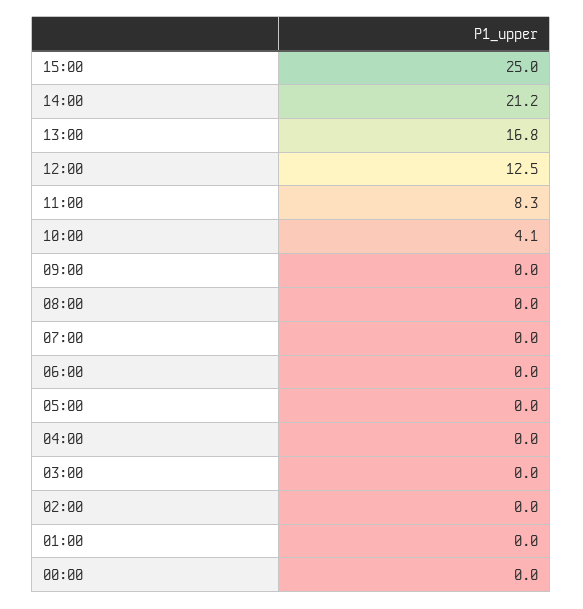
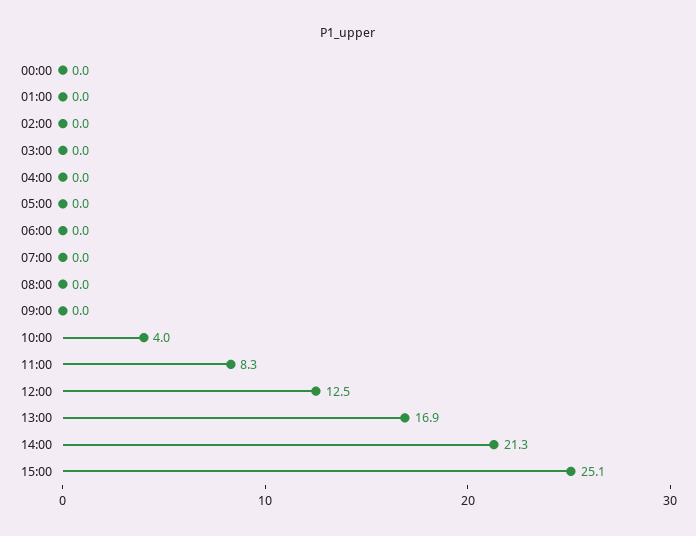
15:00: 25 -> 25.1
14:00: 21.2 -> 21.3
13:00: 16.8 -> 16.9
10:00: 4.1 -> 4

